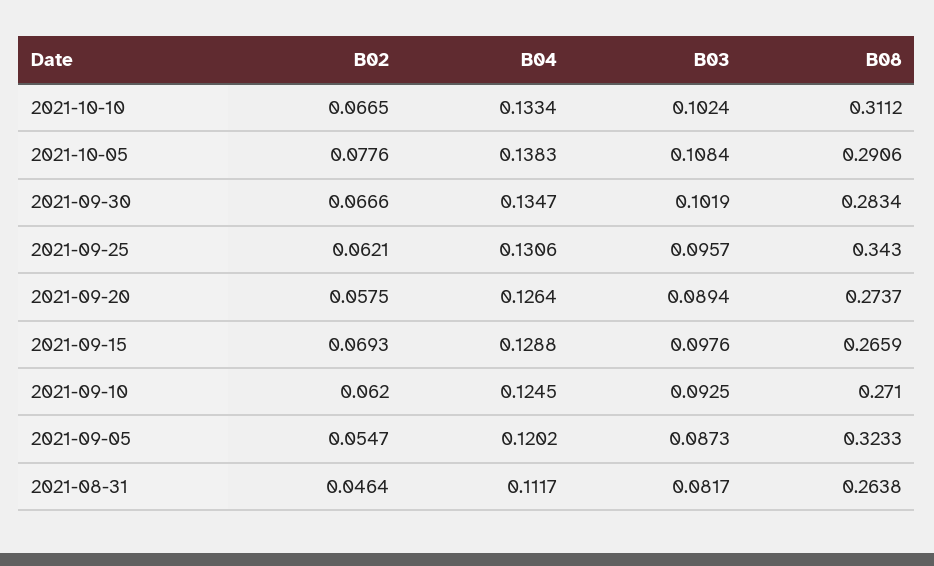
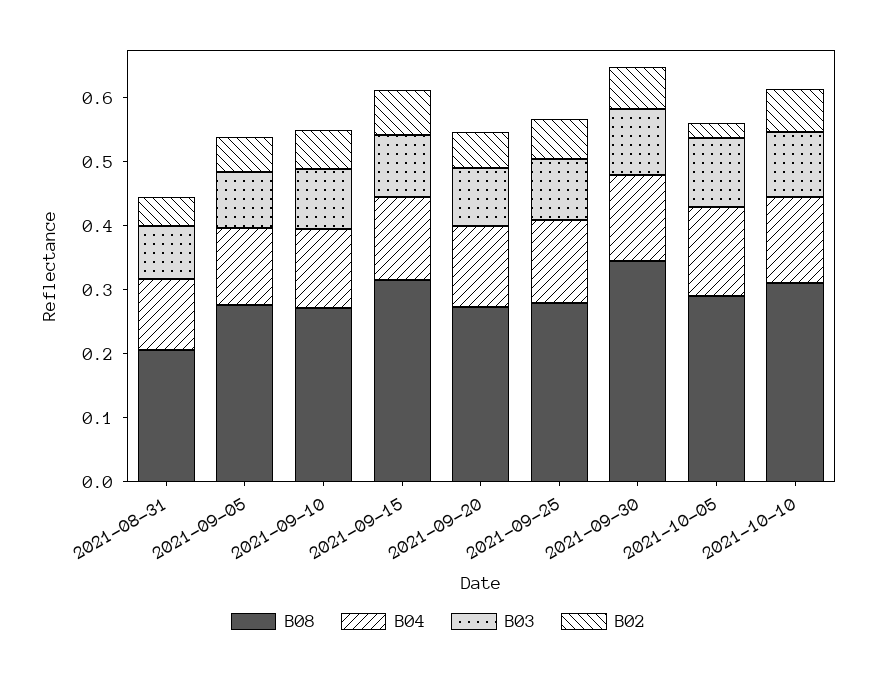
B02, 2021-10-05: 0.0776 -> 0.02
B08, 2021-09-30: 0.2834 -> 0.34
B08, 2021-09-25: 0.343 -> 0.28
B08, 2021-09-15: 0.2659 -> 0.32
B08, 2021-09-05: 0.3233 -> 0.28
B08, 2021-08-31: 0.2638 -> 0.2

